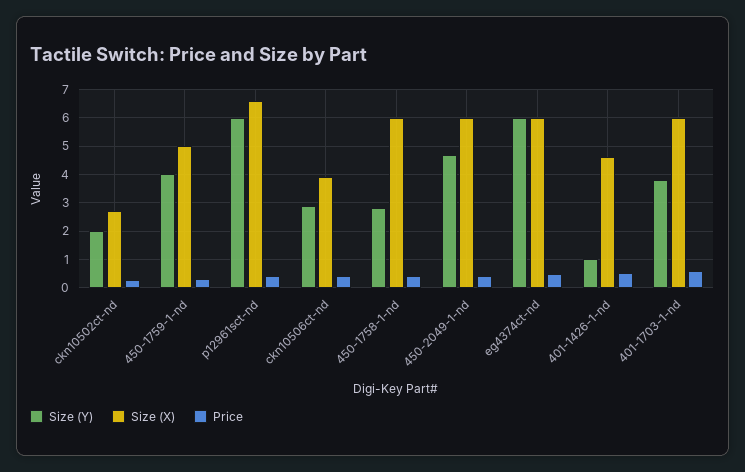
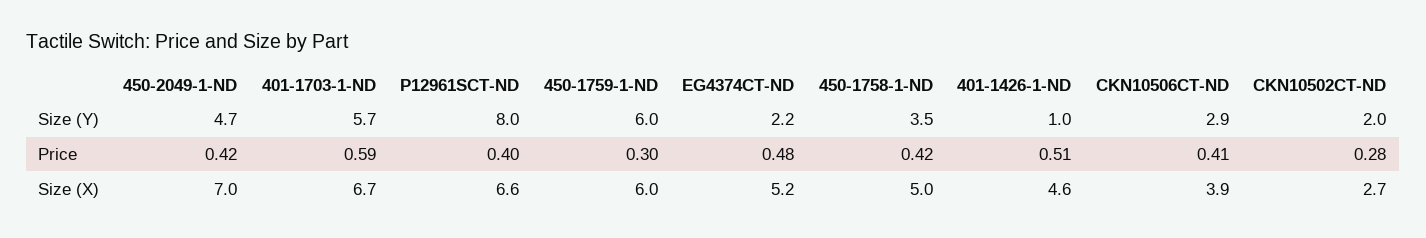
Size (Y), 450-1759-1-nd: 4 -> 6
Size (X), 450-1759-1-nd: 5 -> 6
Size (Y), p12961sct-nd: 6 -> 8
Size (Y), 450-1758-1-nd: 2.75 -> 3.5
Size (X), 450-1758-1-nd: 6 -> 5
Size (X), 450-2049-1-nd: 6 -> 7
Size (Y), eg4374ct-nd: 6 -> 2.2
Size (X), eg4374ct-nd: 6 -> 5.2
Size (Y), 401-1703-1-nd: 3.75 -> 5.7
Size (X), 401-1703-1-nd: 6 -> 6.7

